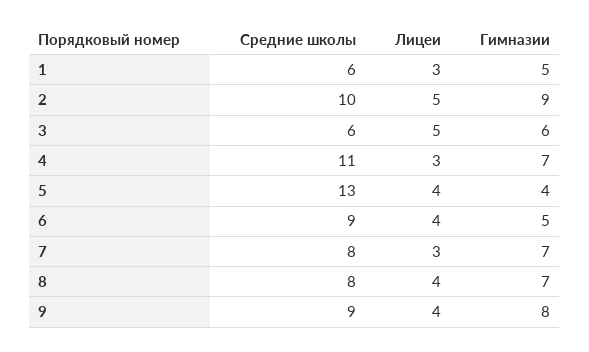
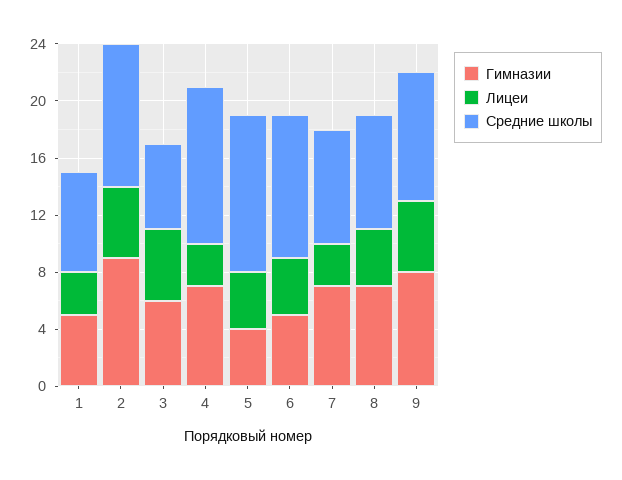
Средние школы, 1: 6 -> 7
Средние школы, 5: 13 -> 11
Средние школы, 6: 9 -> 10
Лицеи, 9: 4 -> 5

